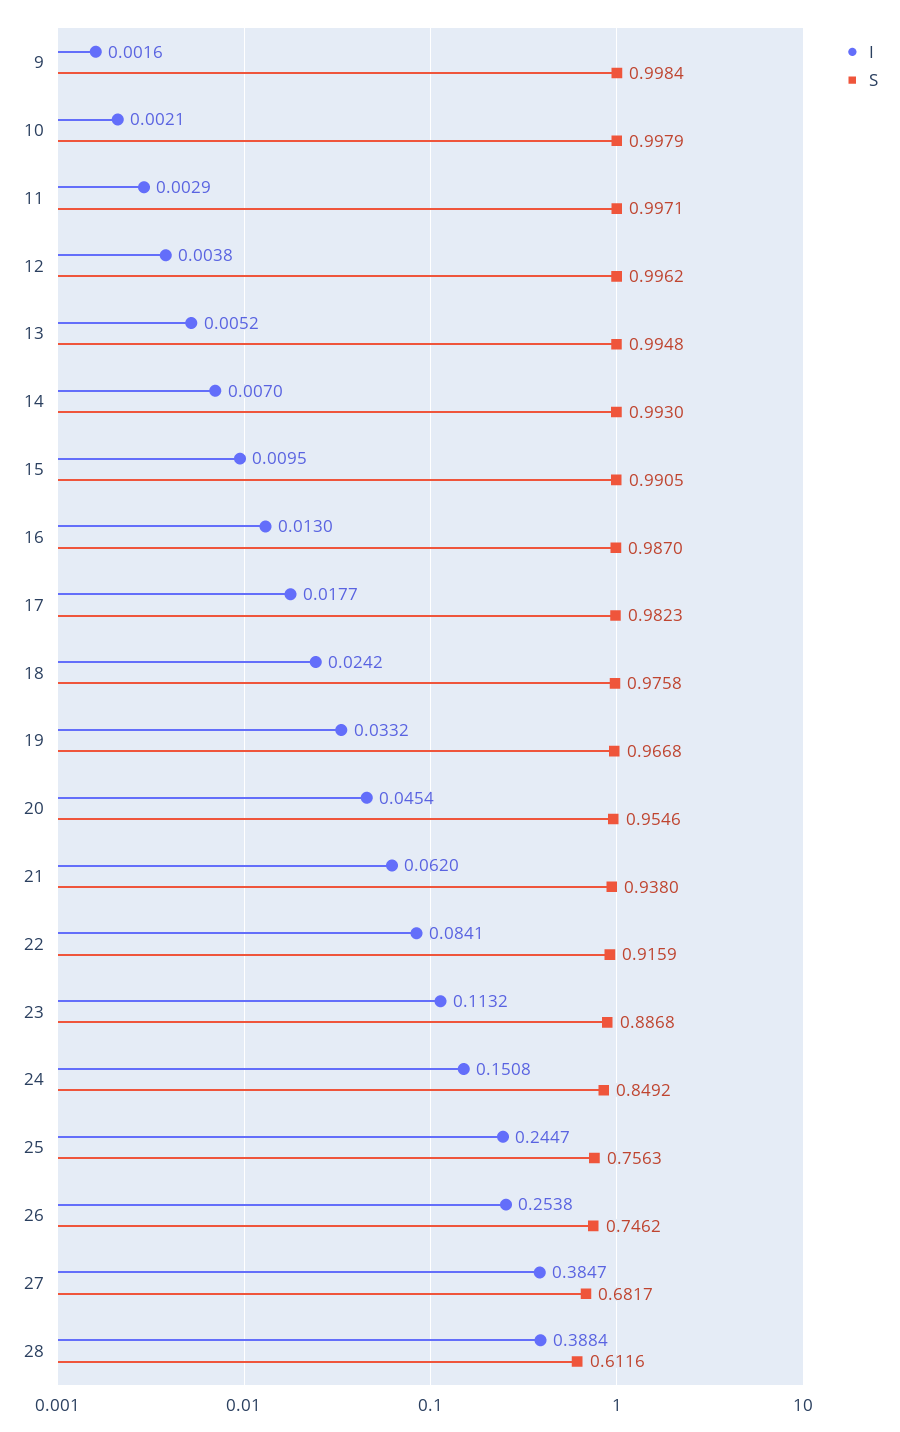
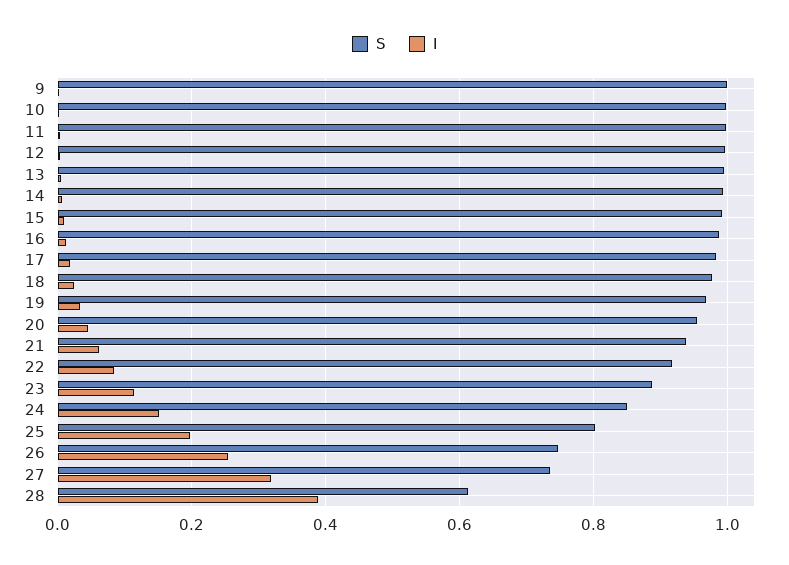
I, 25: 0.2447 -> 0.2
S, 25: 0.7563 -> 0.8
I, 27: 0.3847 -> 0.32
S, 27: 0.6817 -> 0.74

